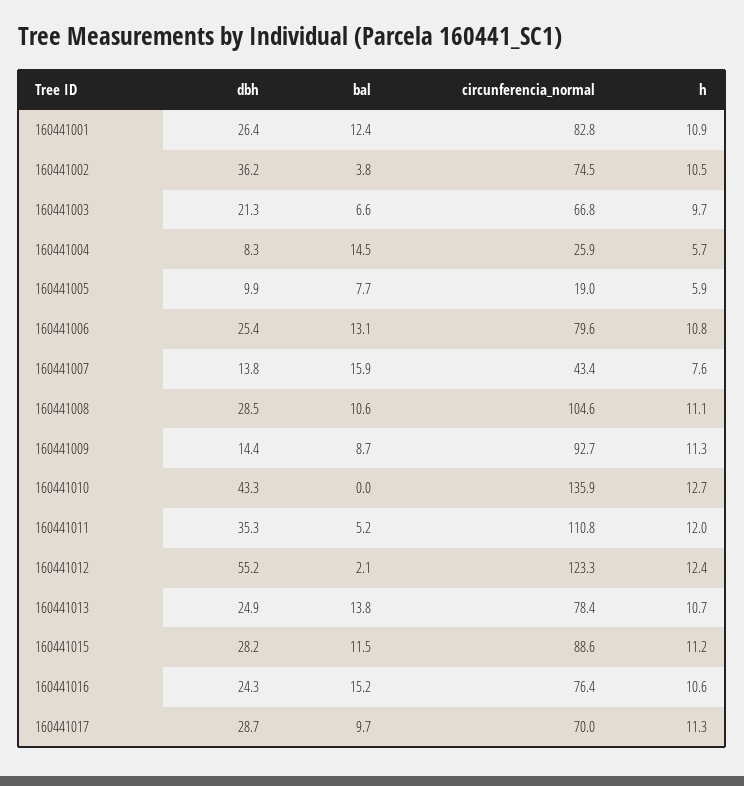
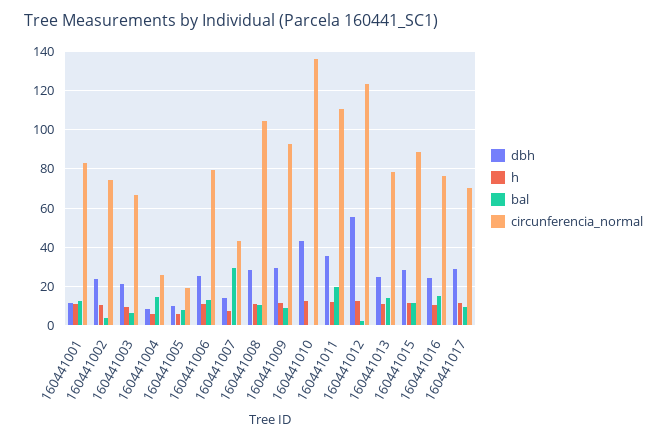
dbh, 160441001: 26.4 -> 10
dbh, 160441002: 36.2 -> 25
bal, 160441007: 15.9 -> 30
dbh, 160441009: 14.4 -> 30
bal, 160441011: 5.2 -> 20

